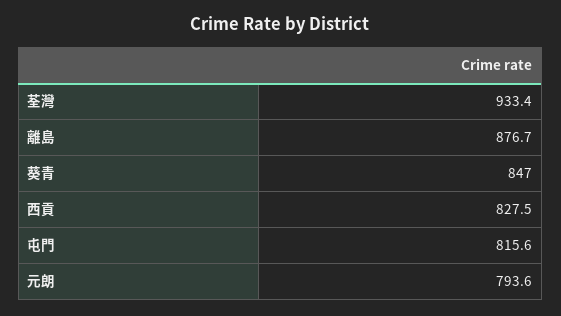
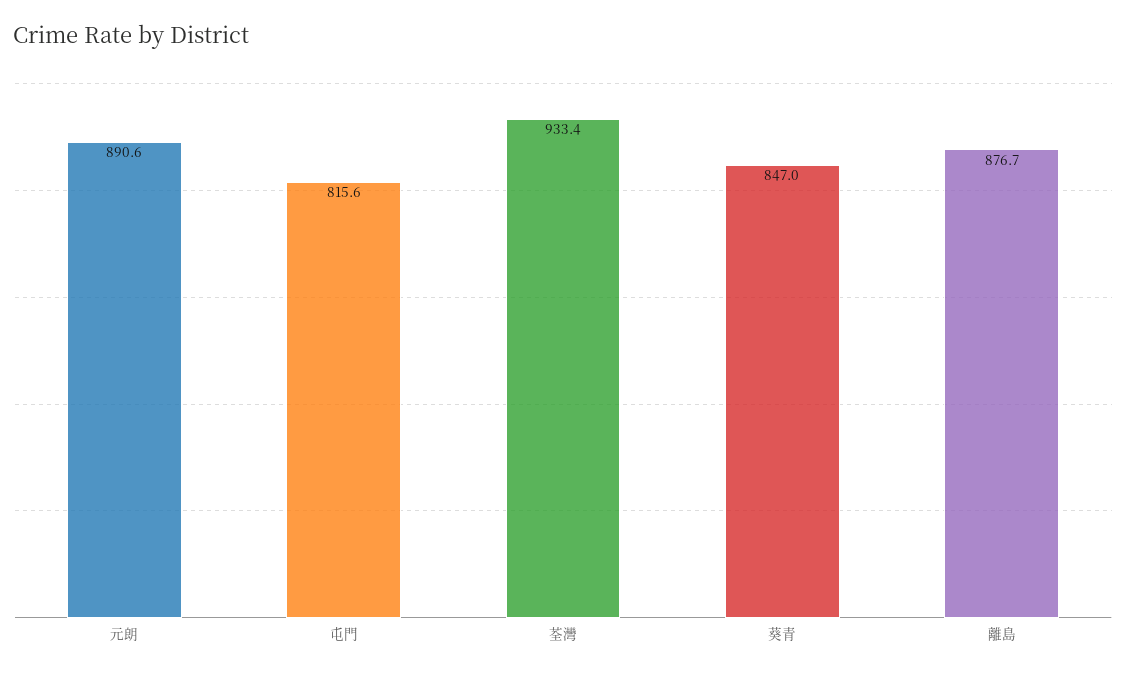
西貢: 827.5 -> none
元朗: 793.6 -> 890.6

